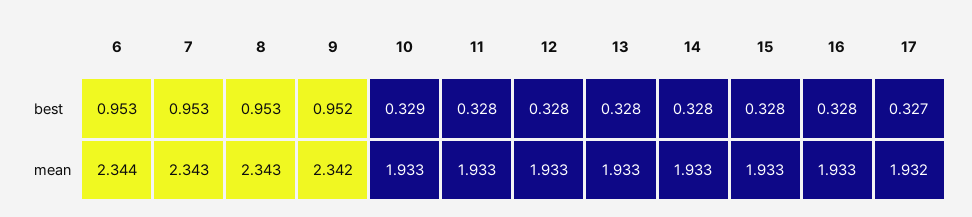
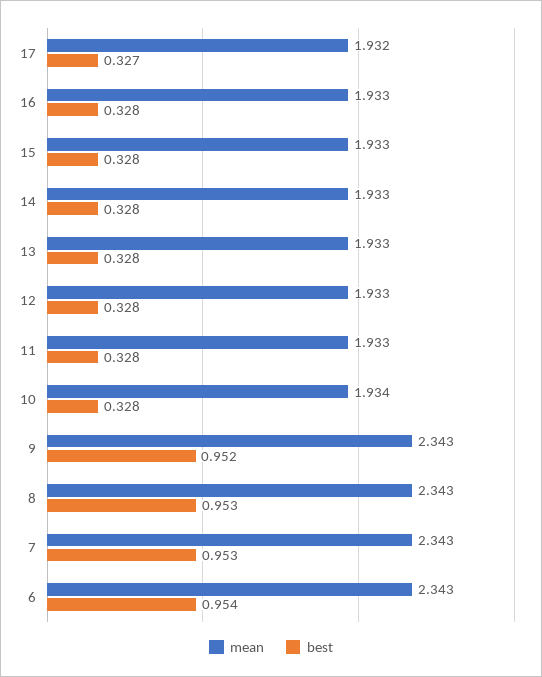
best, 6: 0.953 -> 0.954
best, 10: 0.329 -> 0.328
mean, 6: 2.344 -> 2.343
mean, 9: 2.342 -> 2.343
mean, 10: 1.933 -> 1.934

